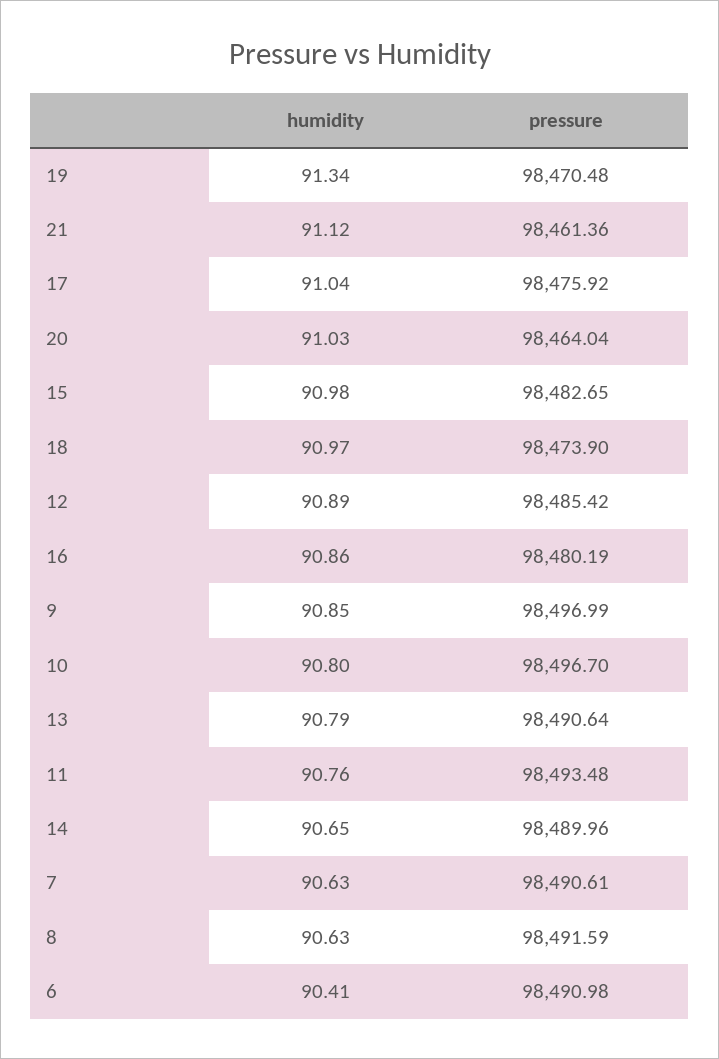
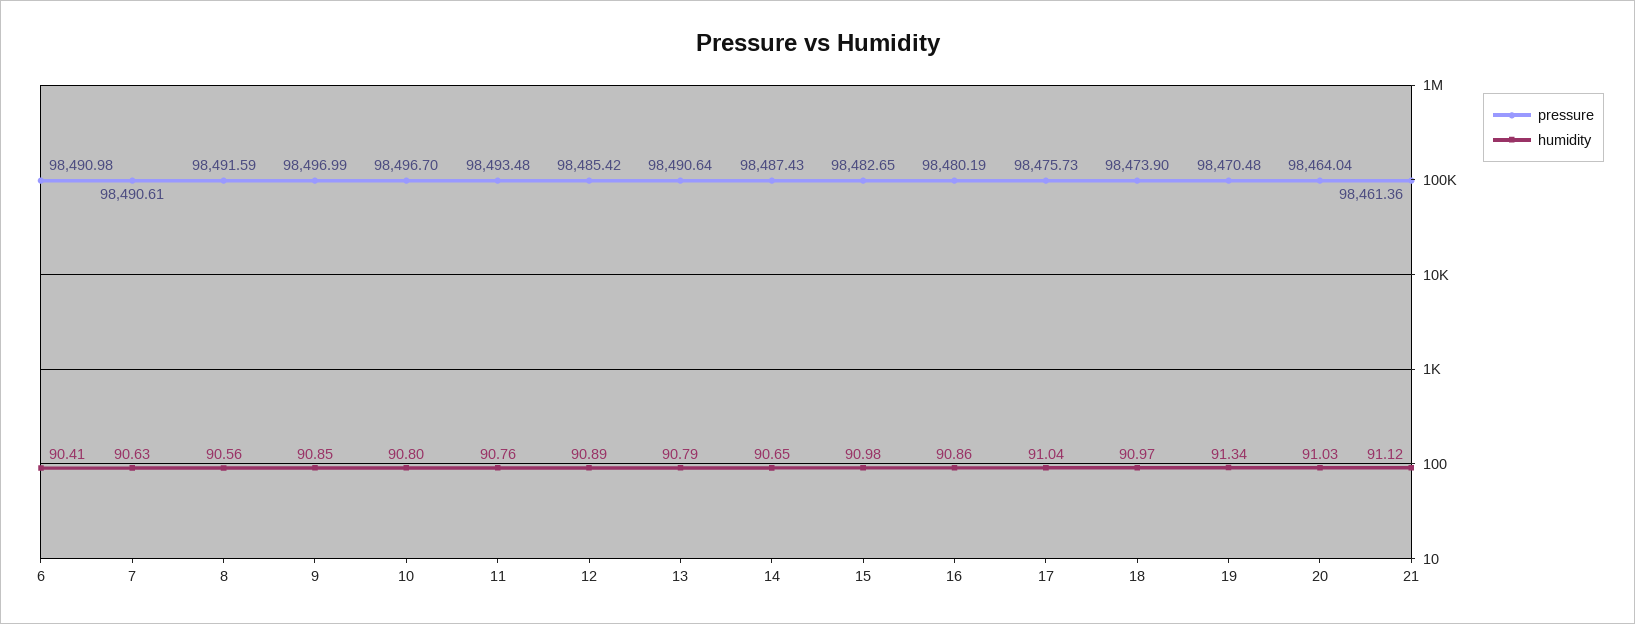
pressure, 17: 98475.92 -> 98475.73
pressure, 14: 98489.96 -> 98487.43
humidity, 8: 90.63 -> 90.56

